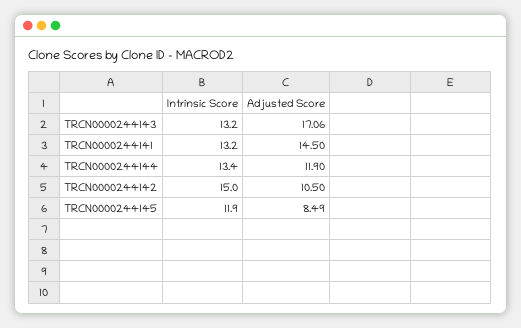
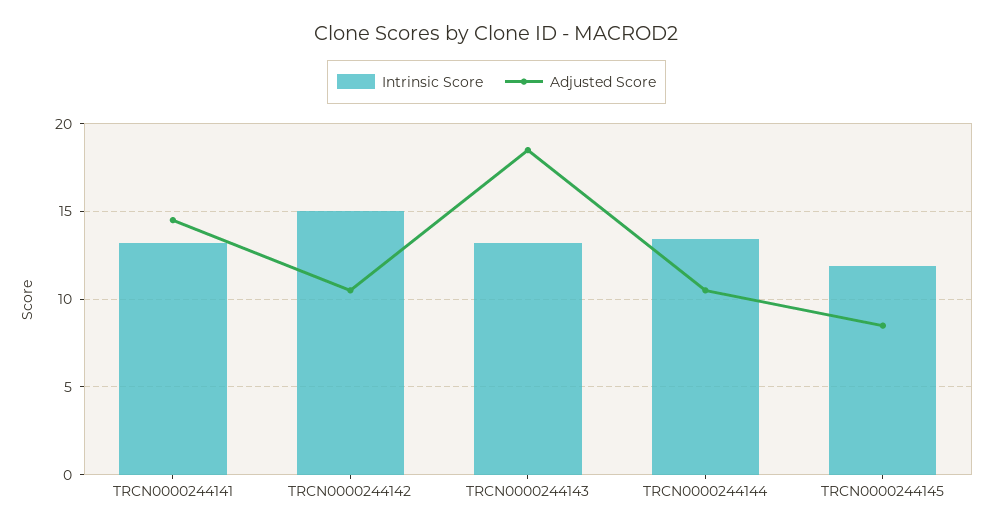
Adjusted Score, TRCN0000244143: 17.06 -> 18.5
Adjusted Score, TRCN0000244144: 11.9 -> 10.5

